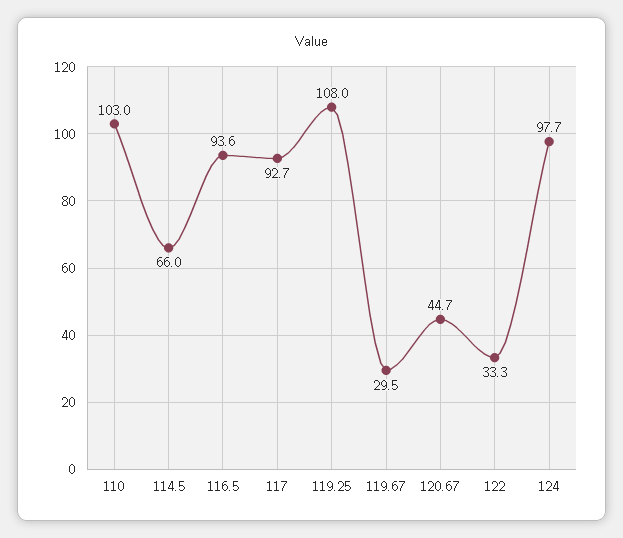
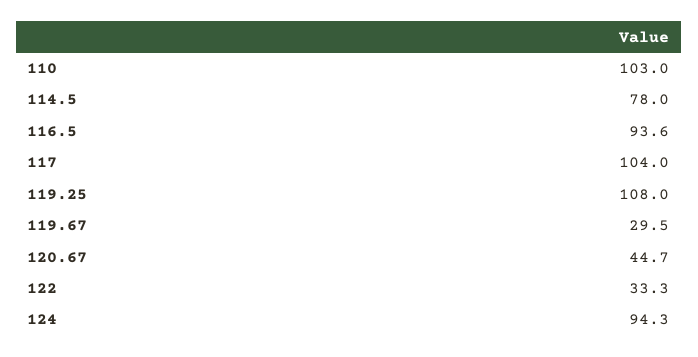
114.5: 66 -> 78
117: 92.7 -> 104
124: 97.7 -> 94.3

